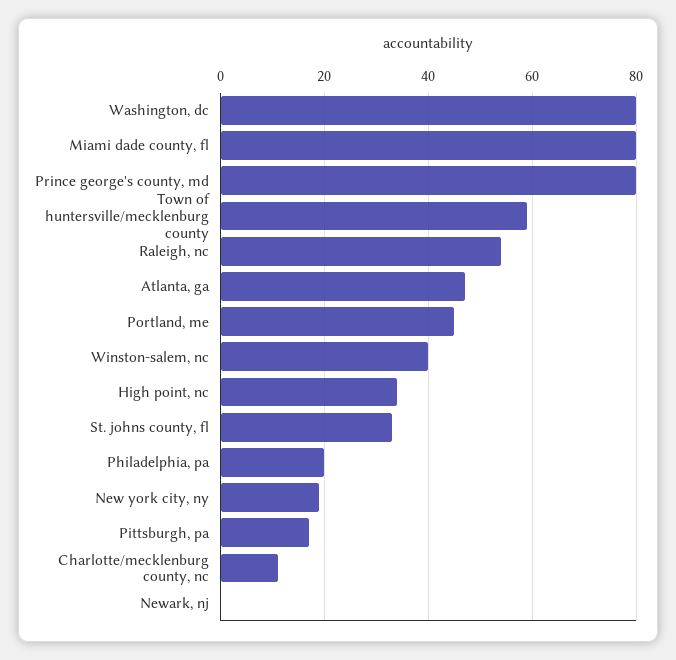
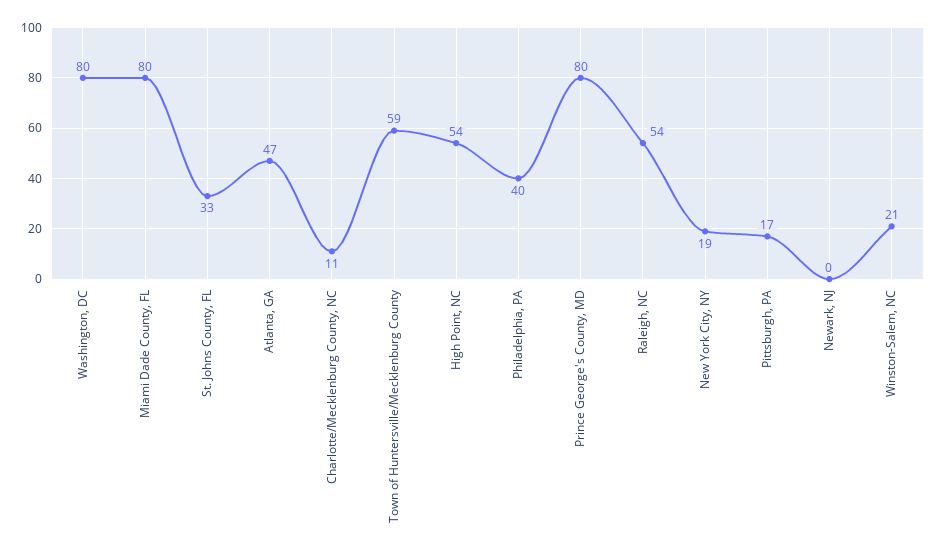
Portland, me: 45 -> none
Winston-salem, nc: 40 -> 21
High point, nc: 35 -> 54
Philadelphia, pa: 20 -> 40

